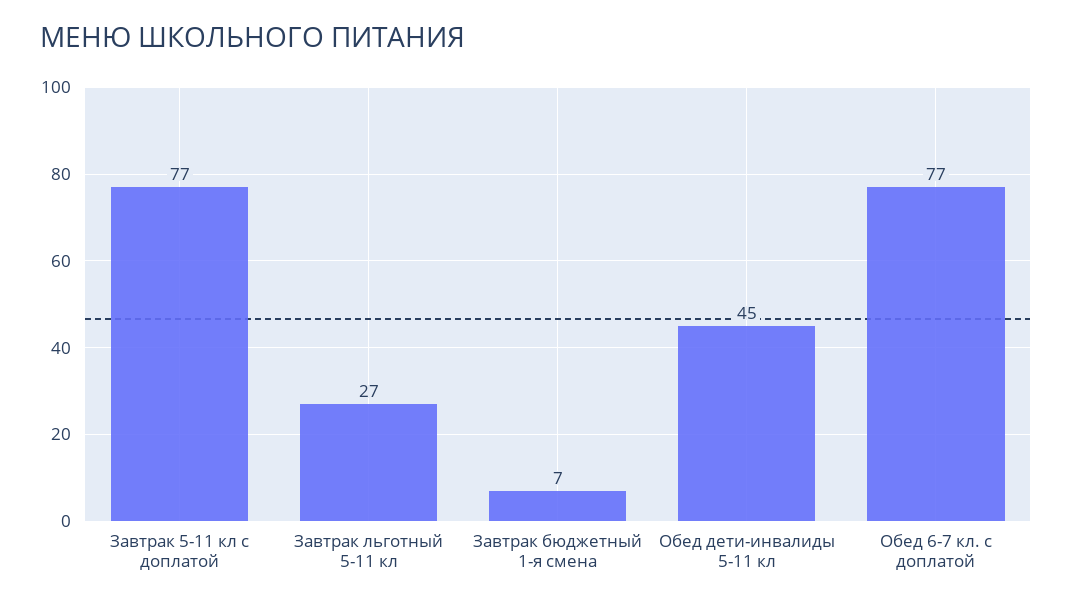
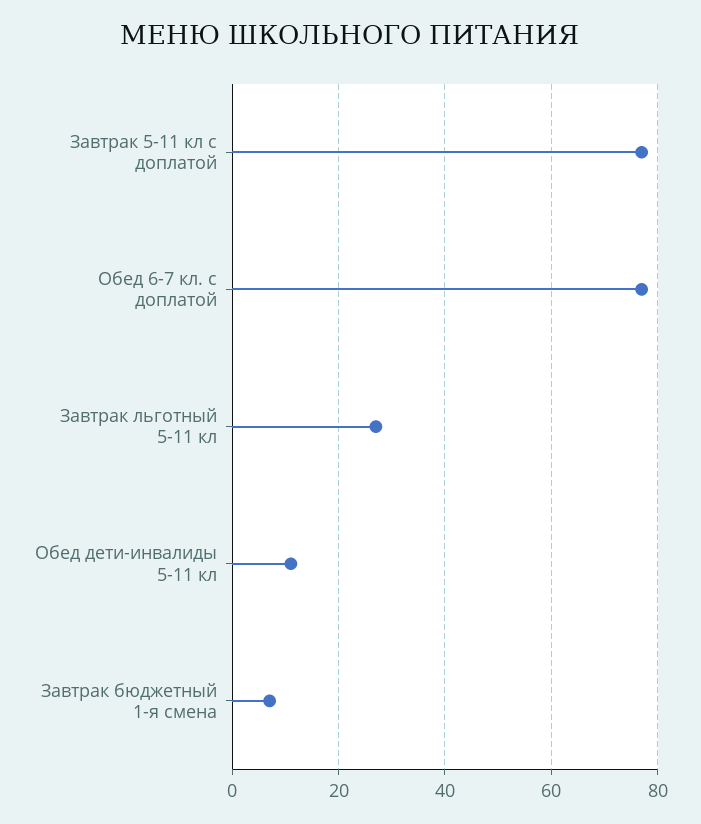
Обед дети-инвалиды 5-11 кл: 45 -> 10

